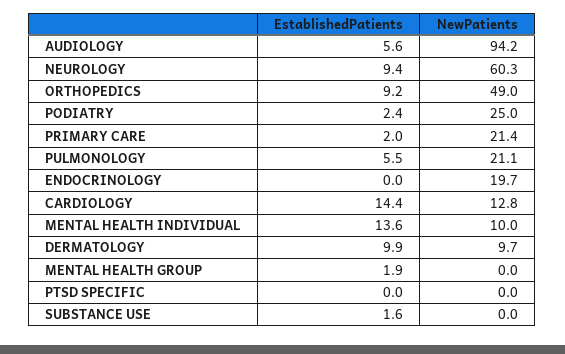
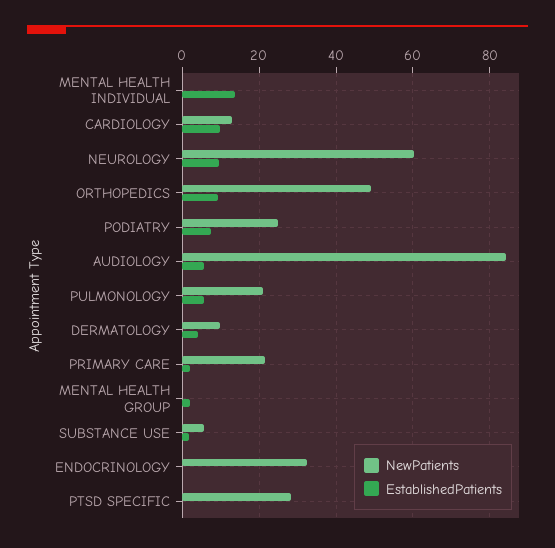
NewPatients, AUDIOLOGY: 94.2 -> 84
EstablishedPatients, PODIATRY: 2.4 -> 8
NewPatients, ENDOCRINOLOGY: 19.7 -> 32
EstablishedPatients, CARDIOLOGY: 14.4 -> 10
NewPatients, MENTAL HEALTH INDIVIDUAL: 10 -> 0
EstablishedPatients, DERMATOLOGY: 9.9 -> 4
NewPatients, PTSD SPECIFIC: 0 -> 28
NewPatients, SUBSTANCE USE: 0 -> 6

